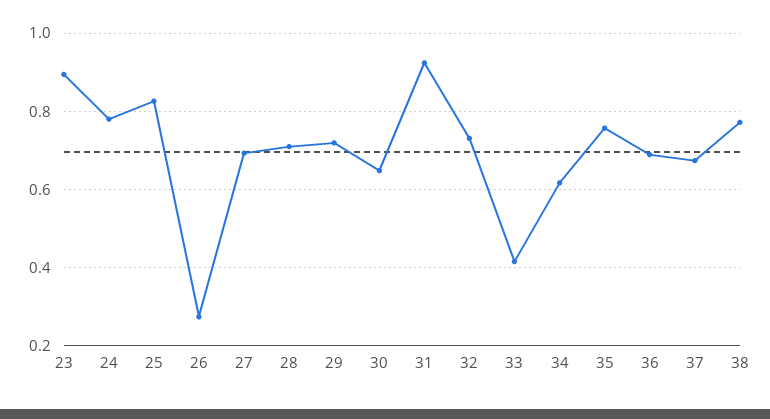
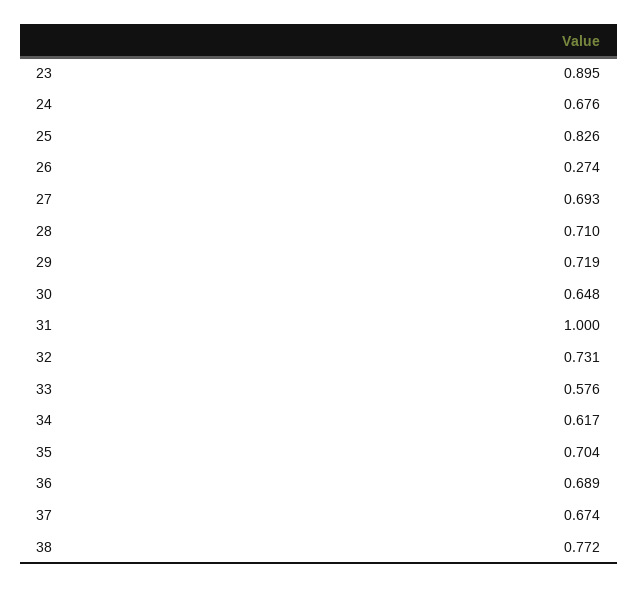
24: 0.78 -> 0.676
31: 0.92 -> 1
33: 0.42 -> 0.576
35: 0.76 -> 0.704

